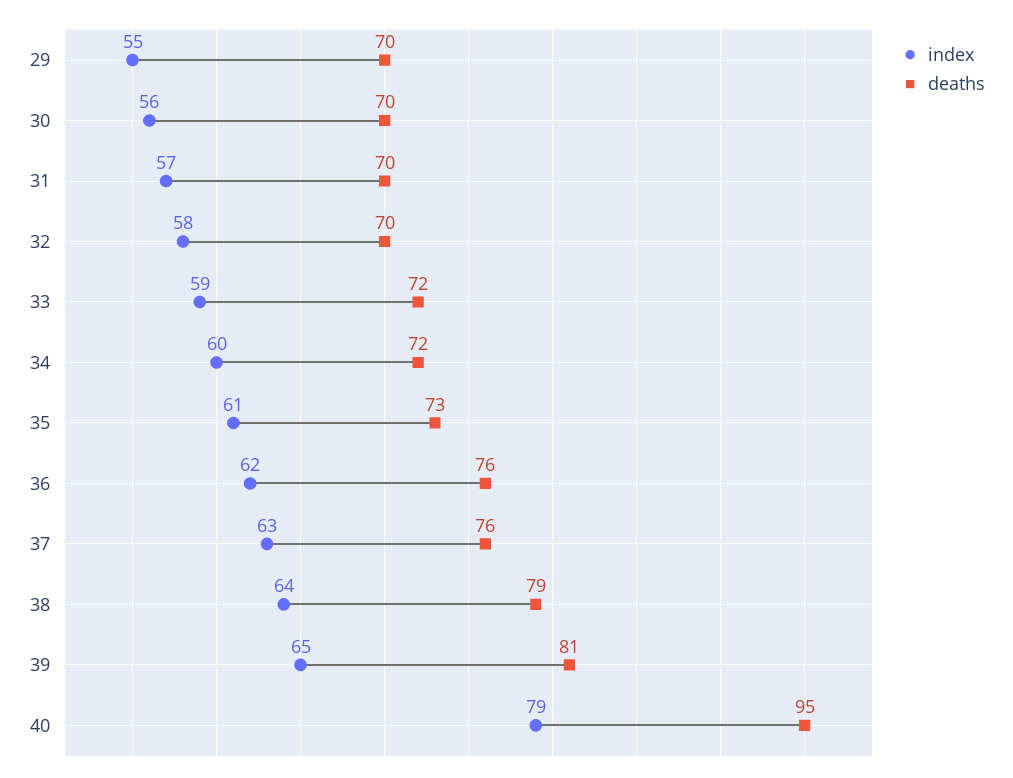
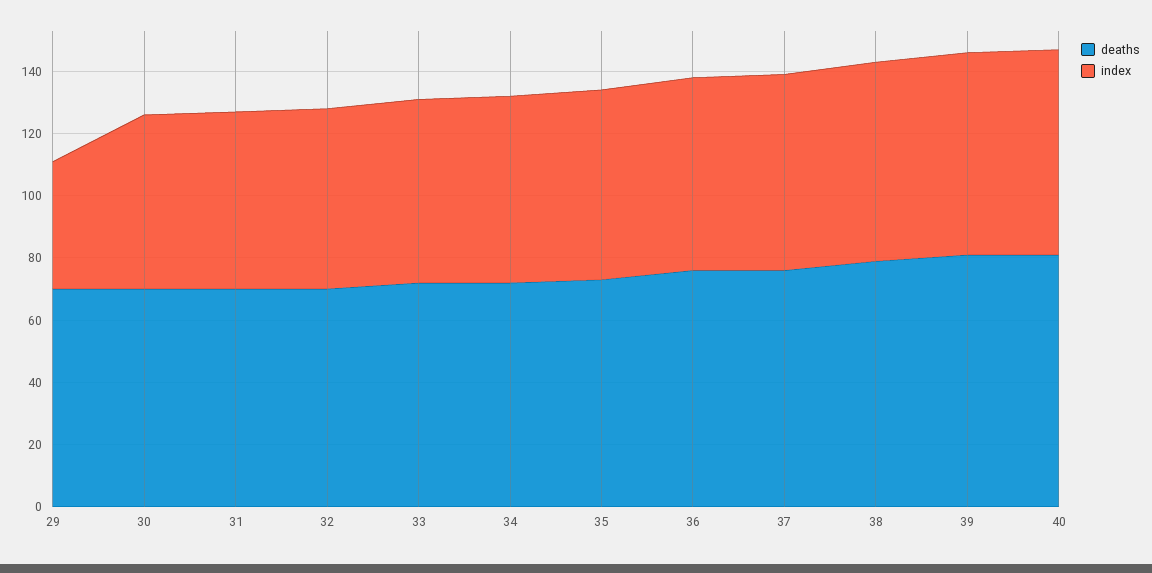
index, 29: 55 -> 40
index, 40: 79 -> 65
deaths, 40: 95 -> 80

